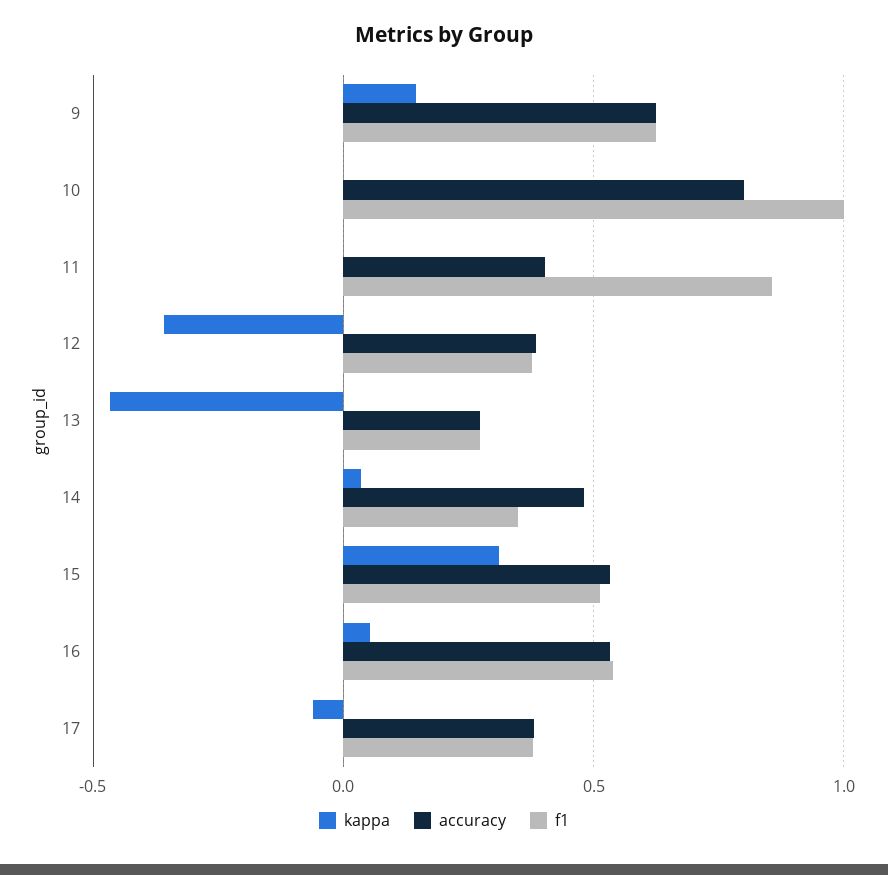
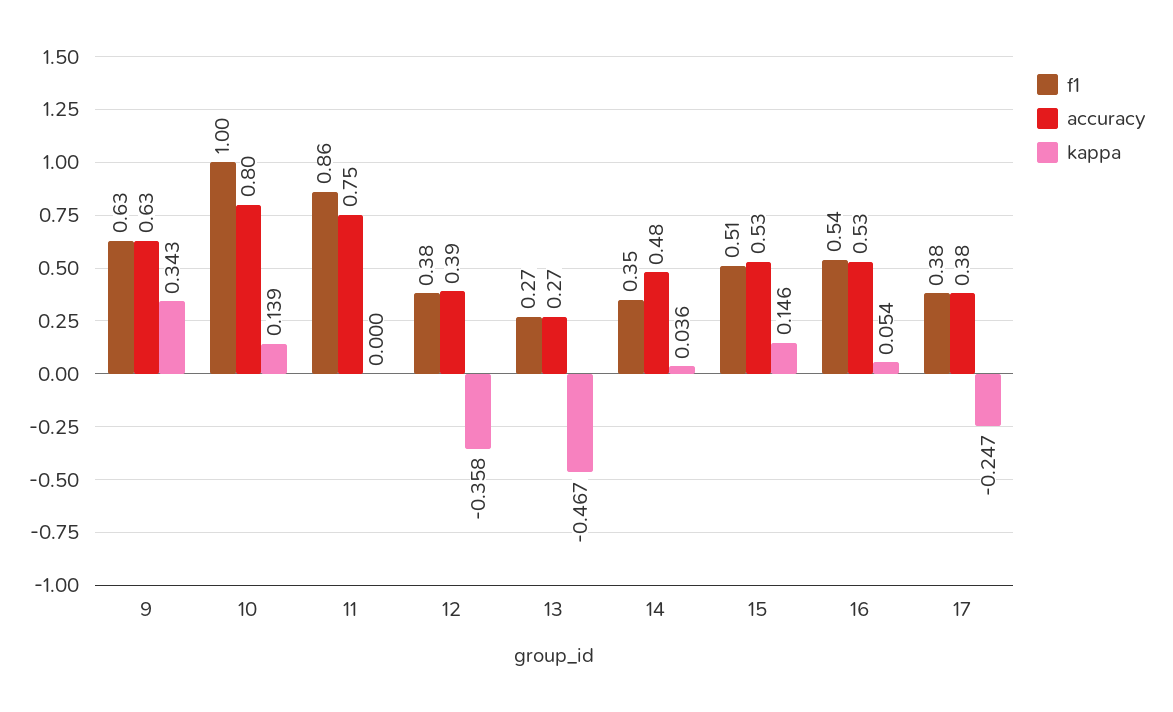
kappa, 9: 0.15 -> 0.343
kappa, 10: 0 -> 0.139
accuracy, 11: 0.4 -> 0.75
kappa, 15: 0.3 -> 0.146
kappa, 17: -0.05 -> -0.247

